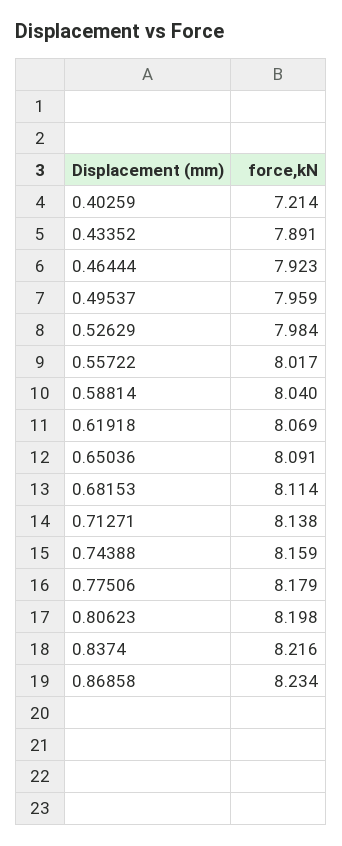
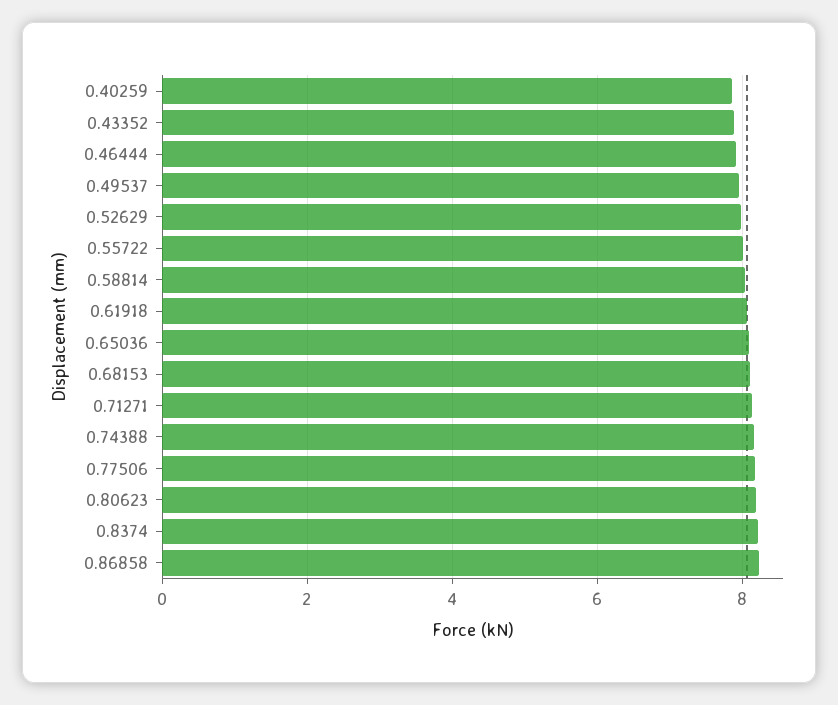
0.40259: 7.214 -> 7.8

